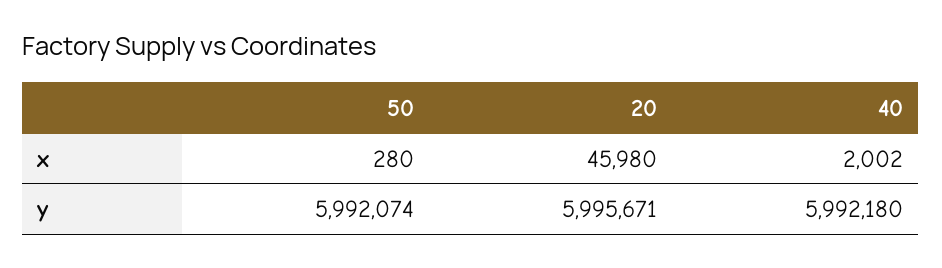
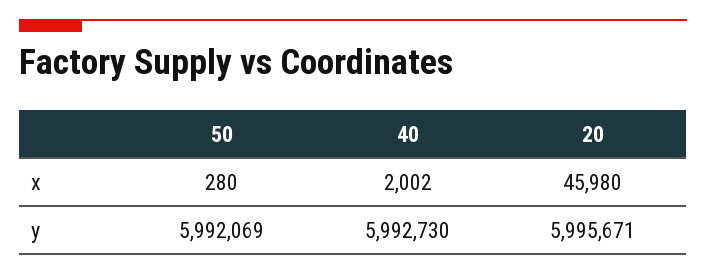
50, y: 5992074 -> 5992069
40, y: 5992180 -> 5992730

